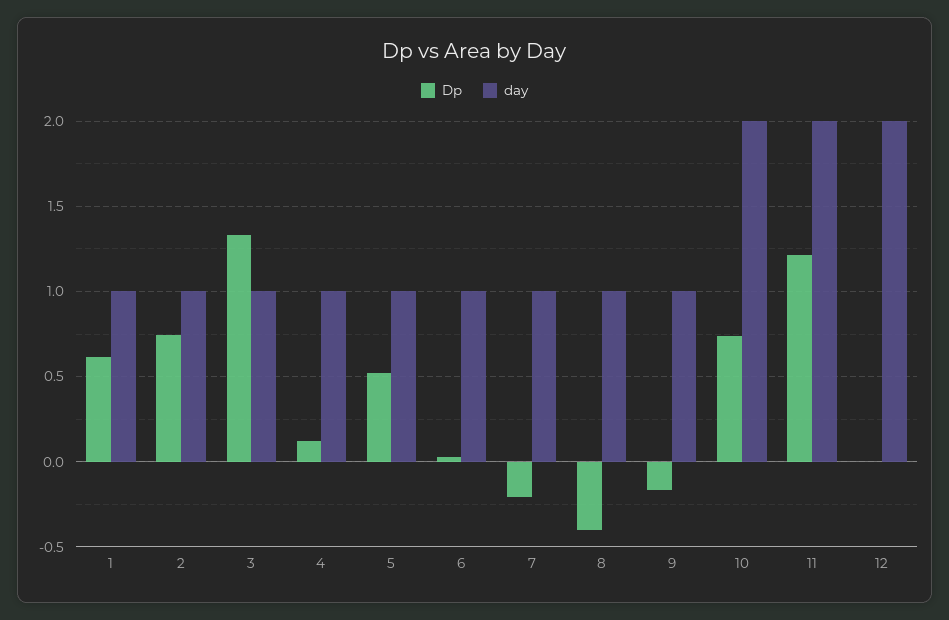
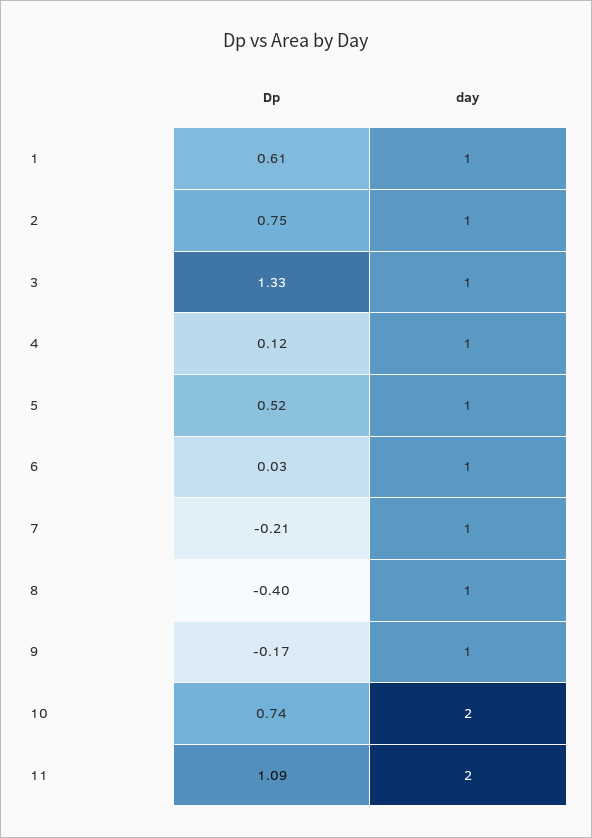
Dp, 11: 1.2 -> 1.09
Dp, 12: 0 -> none
day, 12: 2 -> none

